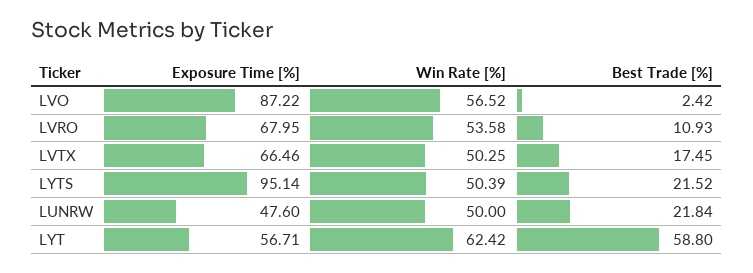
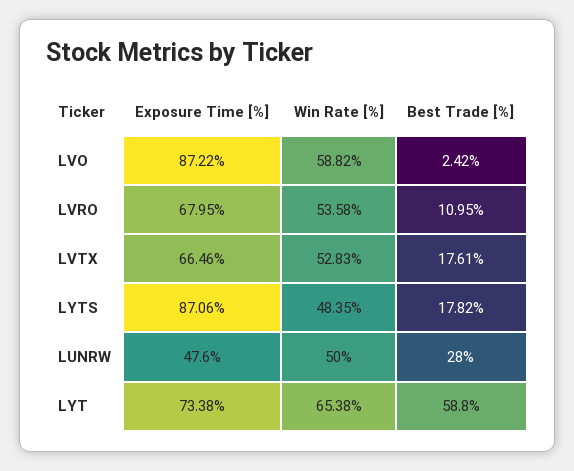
Win Rate [%], LVO: 56.52 -> 58.82
Best Trade [%], LVRO: 10.93 -> 10.95
Win Rate [%], LVTX: 50.25 -> 52.83
Best Trade [%], LVTX: 17.45 -> 17.61
Exposure Time [%], LYTS: 95.14 -> 87.06
Win Rate [%], LYTS: 50.39 -> 48.35
Best Trade [%], LYTS: 21.52 -> 17.82
Best Trade [%], LUNRW: 21.84 -> 28
Exposure Time [%], LYT: 56.71 -> 73.38
Win Rate [%], LYT: 62.42 -> 65.38

